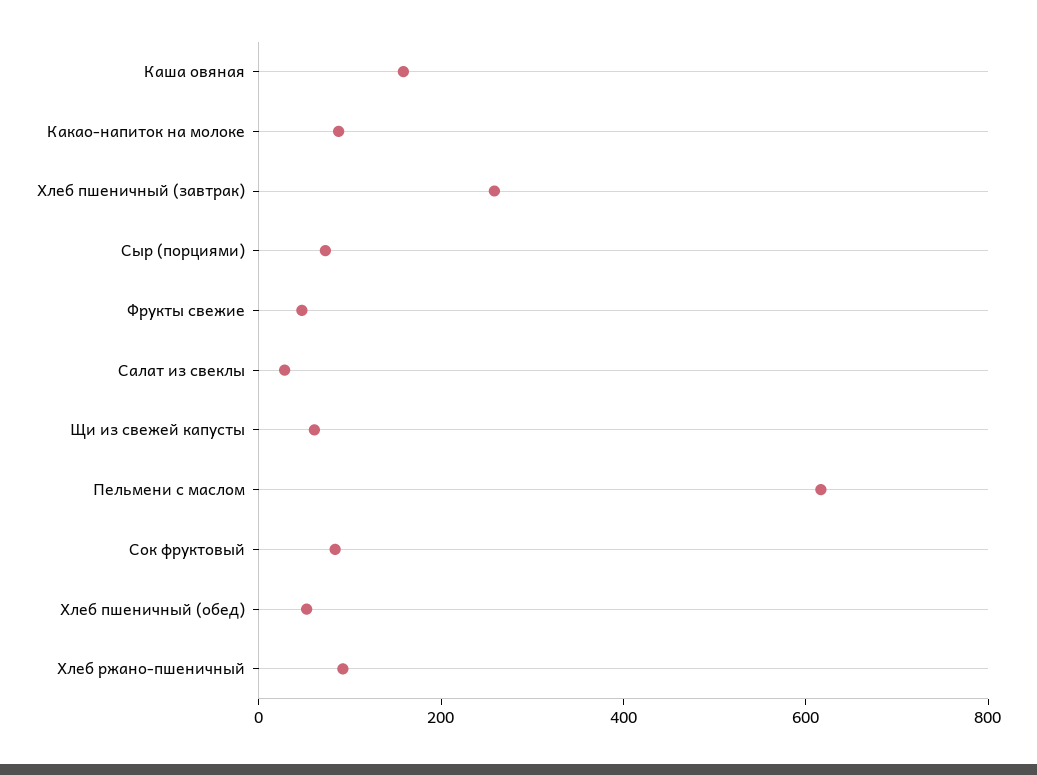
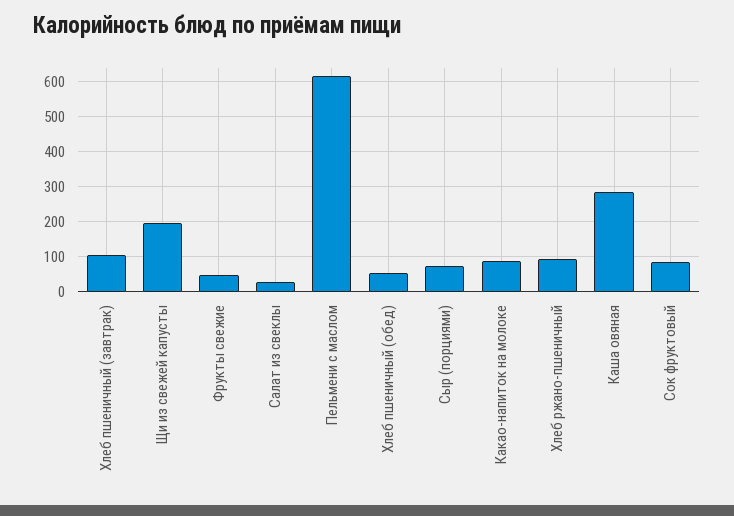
Каша овяная: 150 -> 280
Хлеб пшеничный (завтрак): 250 -> 100
Щи из свежей капусты: 50 -> 200

